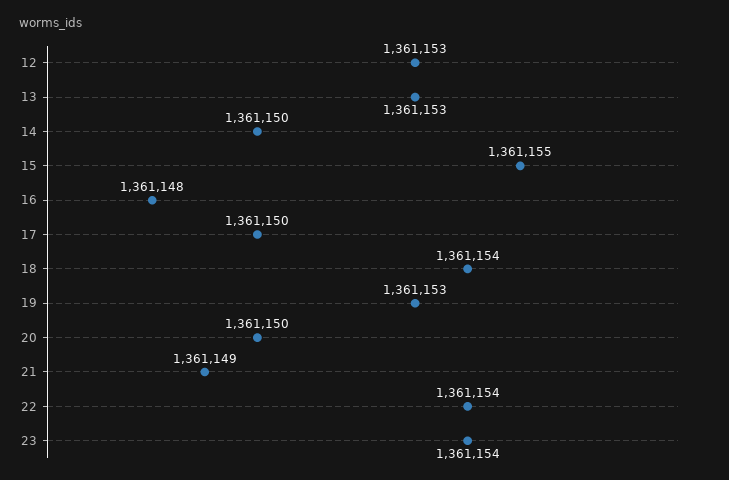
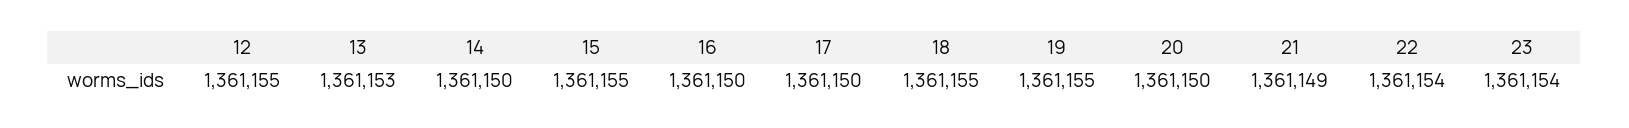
12: 1361153 -> 1361155
16: 1361148 -> 1361150
18: 1361154 -> 1361155
19: 1361153 -> 1361155

